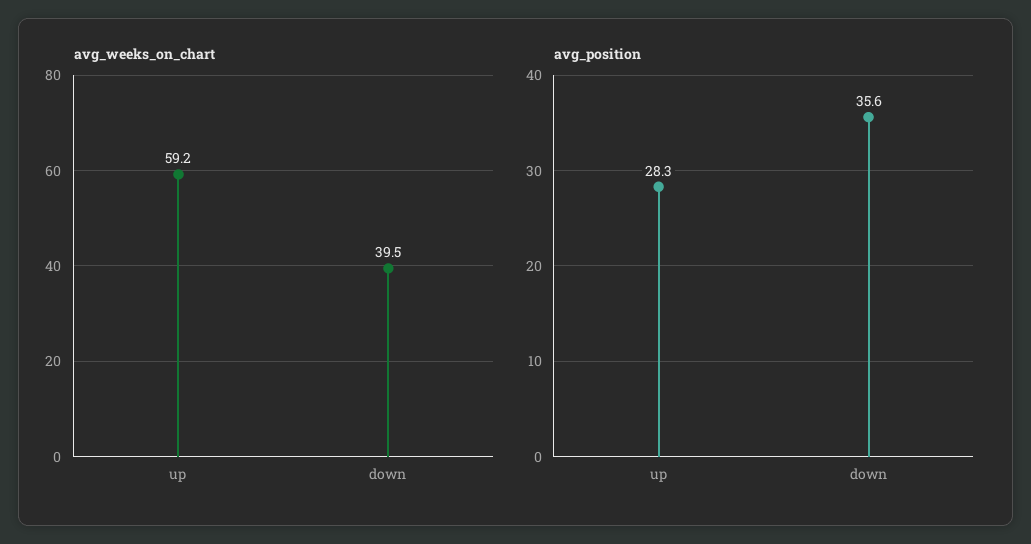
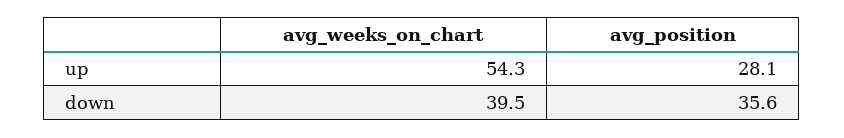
avg_weeks_on_chart, up: 59.2 -> 54.3
avg_position, up: 28.3 -> 28.1

